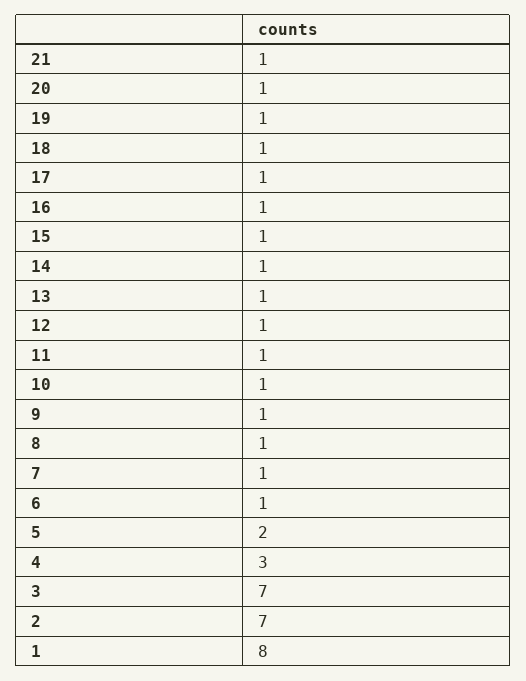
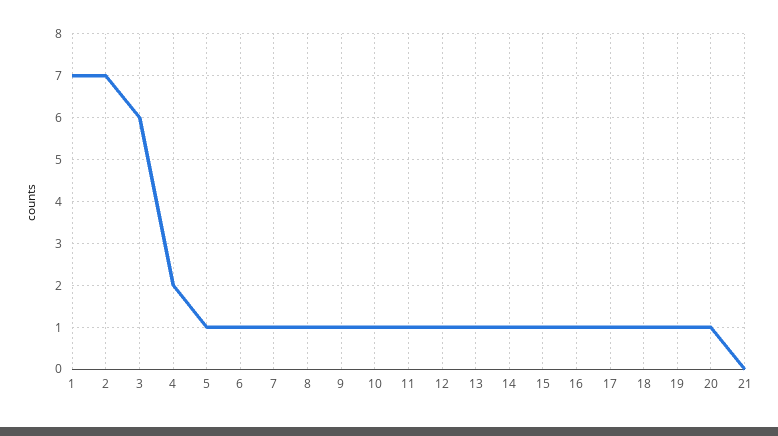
21: 1 -> 0
5: 2 -> 1
4: 3 -> 2
3: 7 -> 6
1: 8 -> 7

